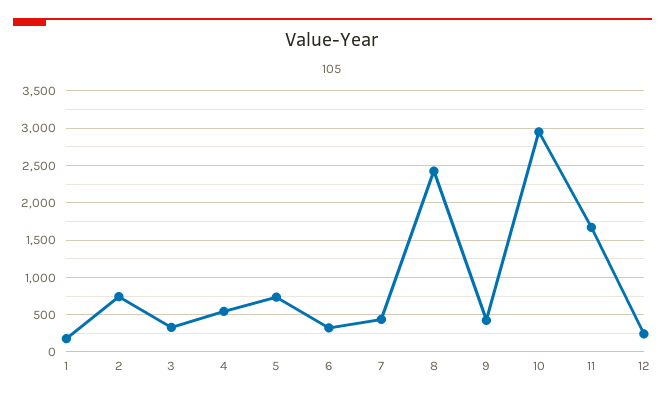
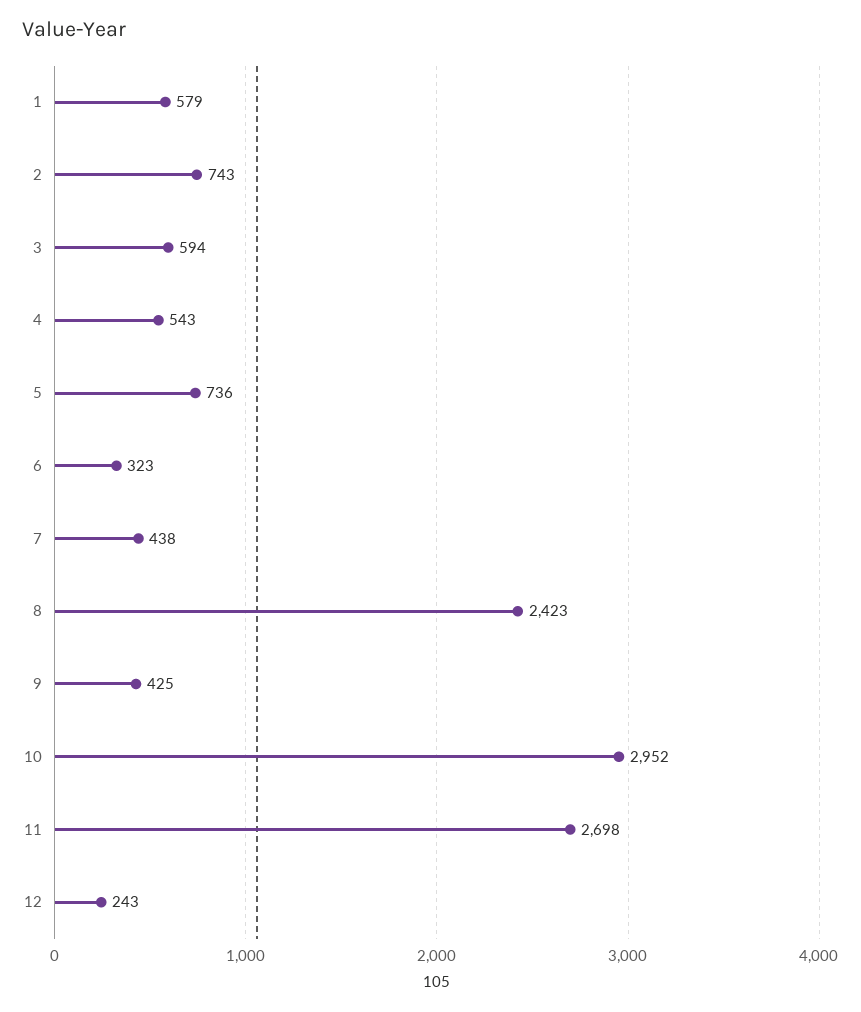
1: 200 -> 579
3: 300 -> 594
11: 1700 -> 2698

